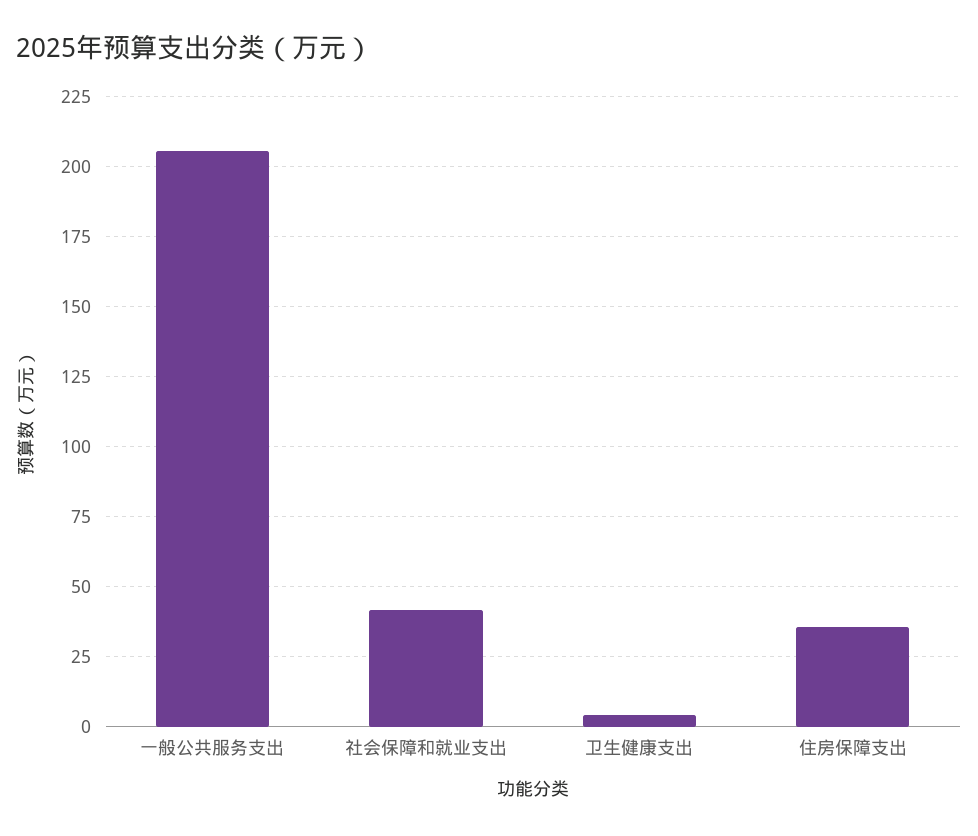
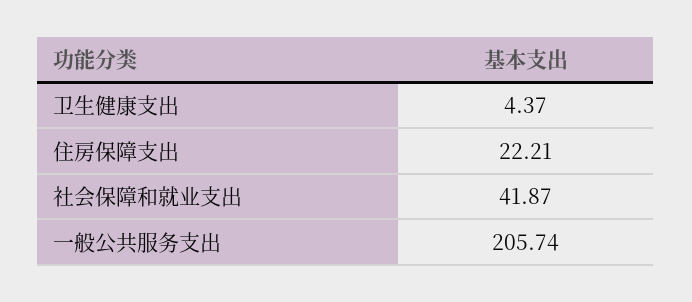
住房保障支出: 35 -> 22.21

